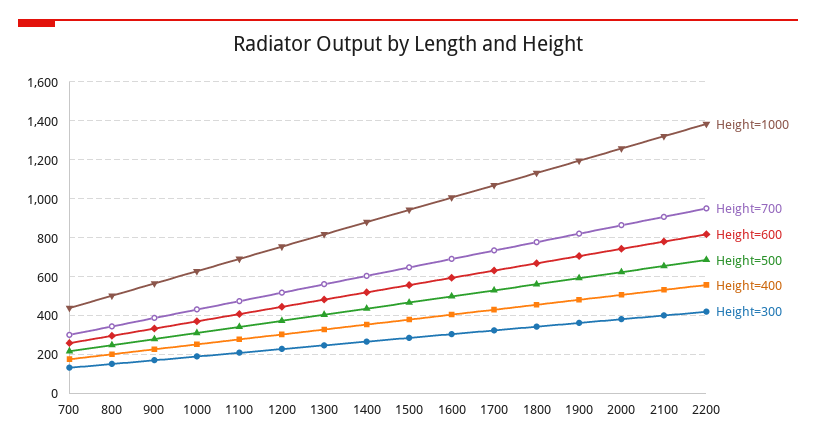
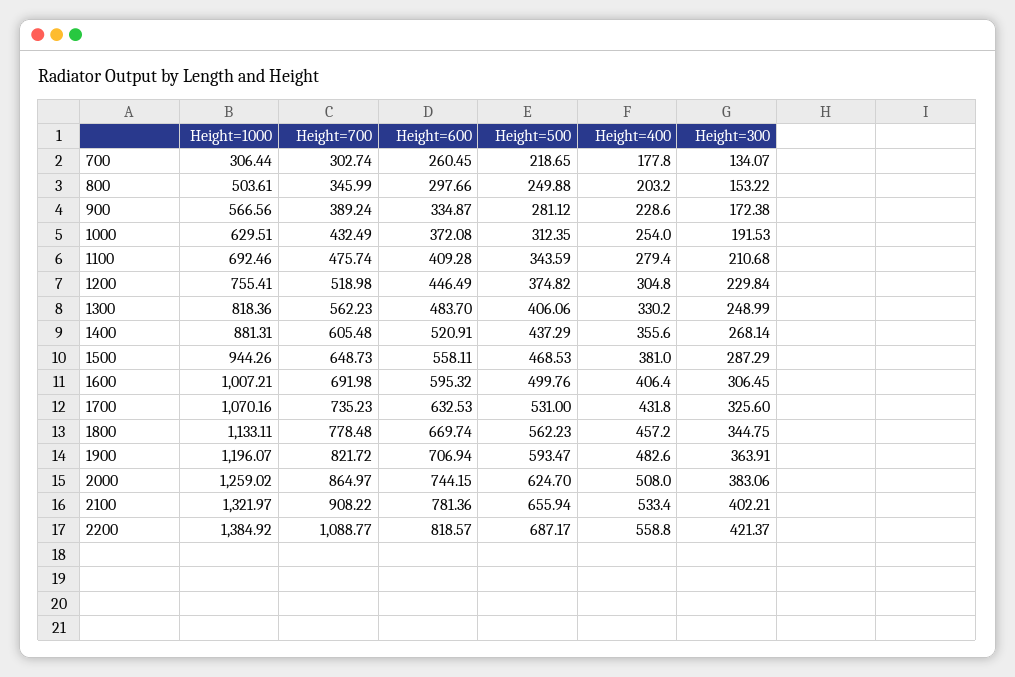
Height=1000, 700: 450 -> 306.44
Height=700, 2200: 950 -> 1088.77

